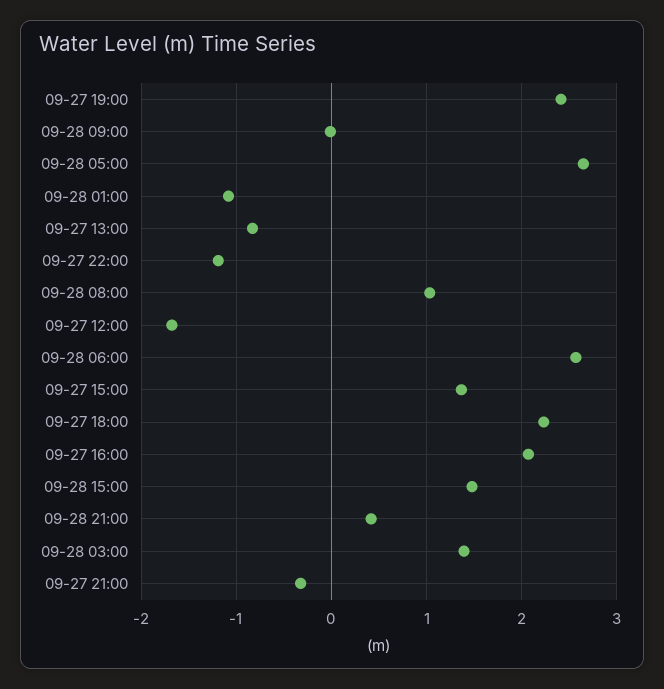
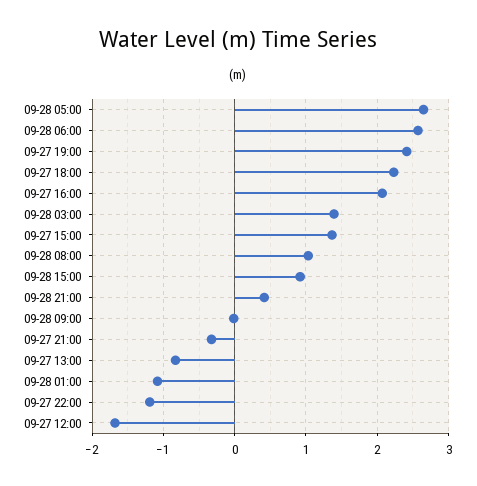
09-28 15:00: 1.5 -> 0.9

